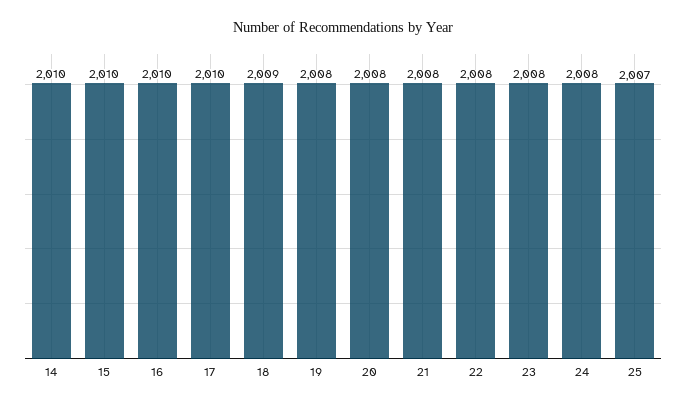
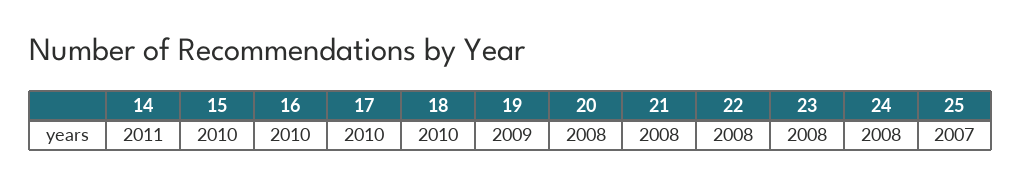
14: 2010 -> 2011
18: 2009 -> 2010
19: 2008 -> 2009

